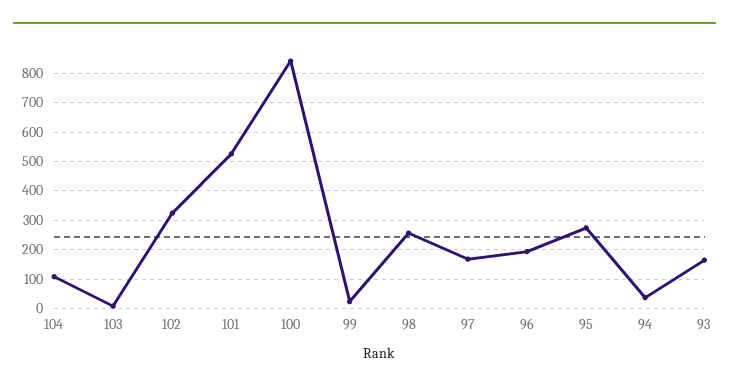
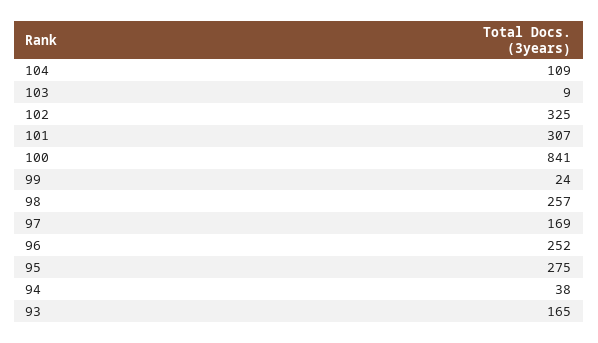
101: 525 -> 307
96: 200 -> 252

